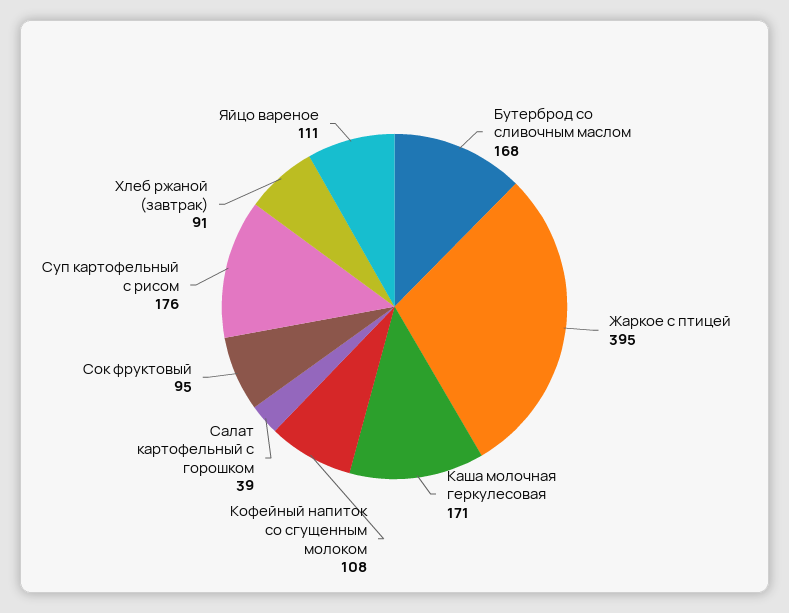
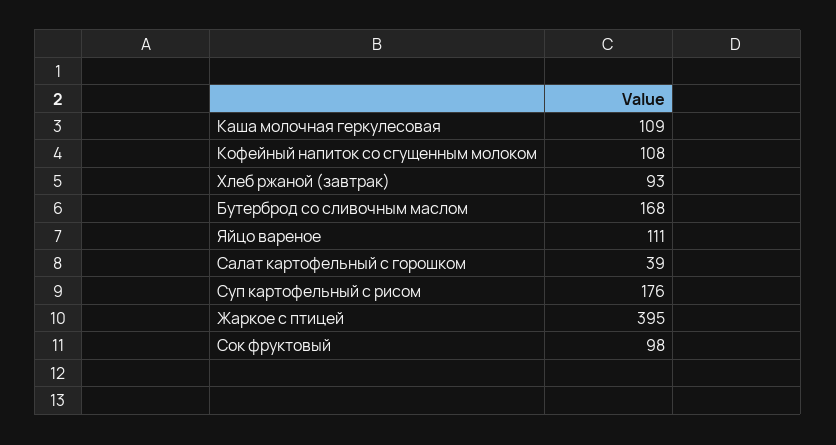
Каша молочная геркулесовая: 171 -> 109
Сок фруктовый: 95 -> 98
Хлеб ржаной (завтрак): 91 -> 93

